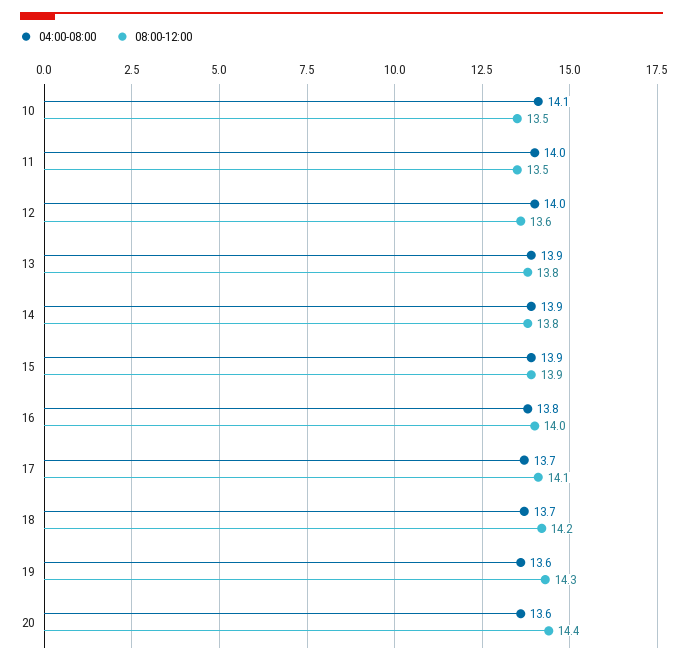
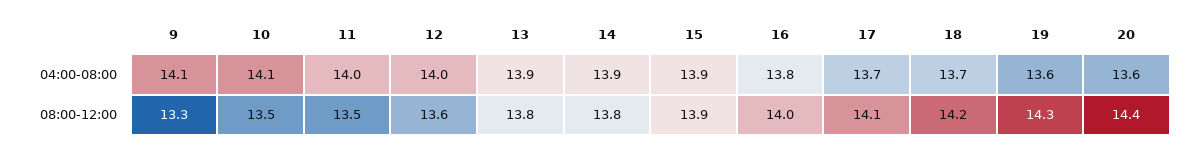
04:00-08:00, 9: none -> 14.1
08:00-12:00, 9: none -> 13.3

